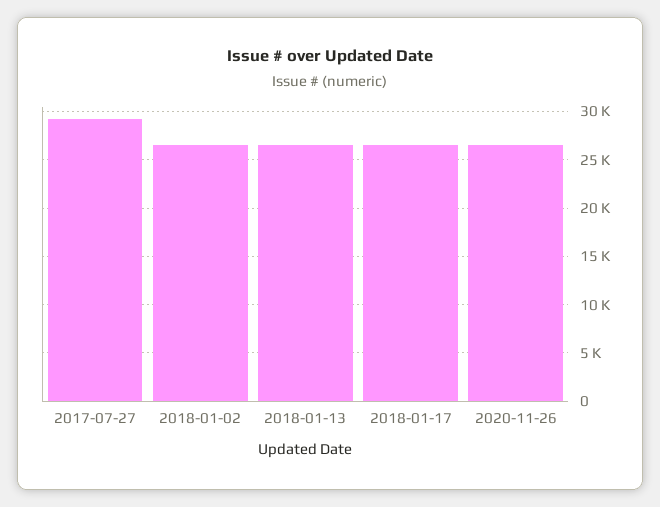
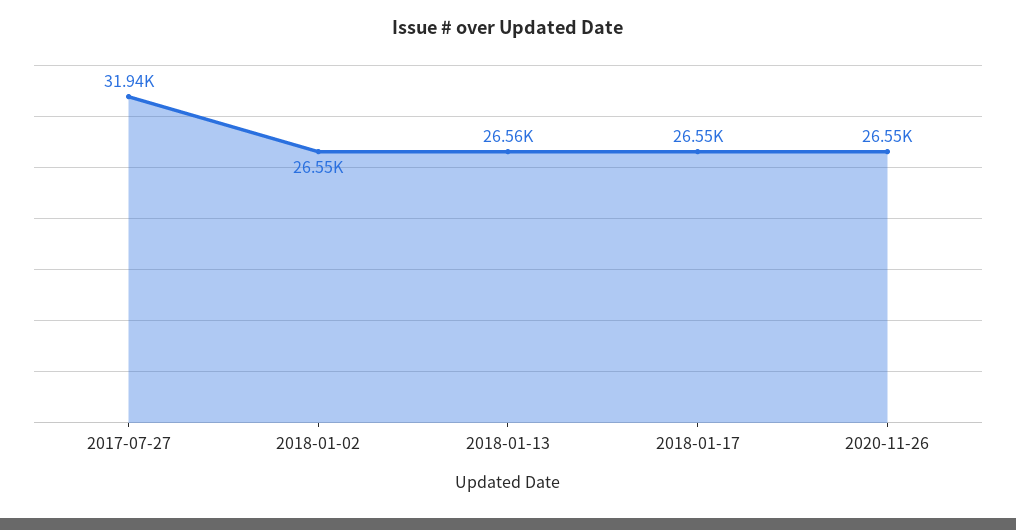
2017-07-27: 29000 -> 31940

